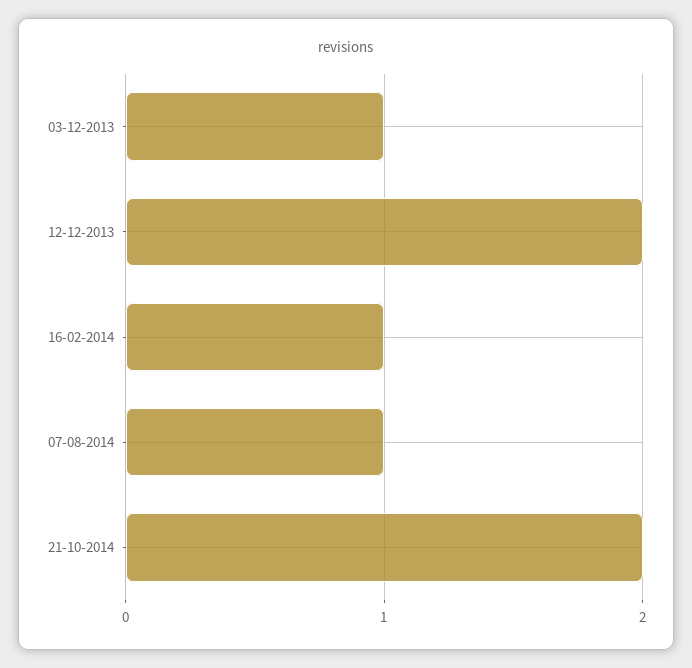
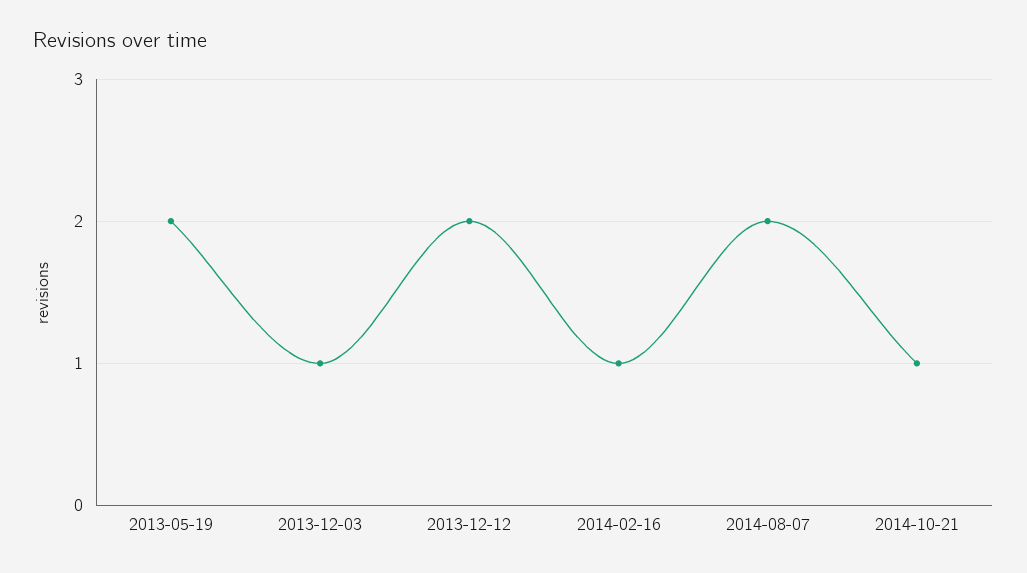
07-08-2014: 1 -> 2
21-10-2014: 2 -> 1
2013-05-19: none -> 2

